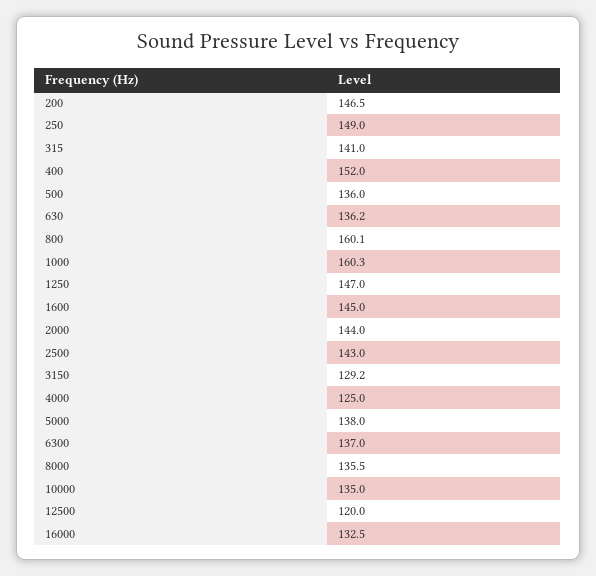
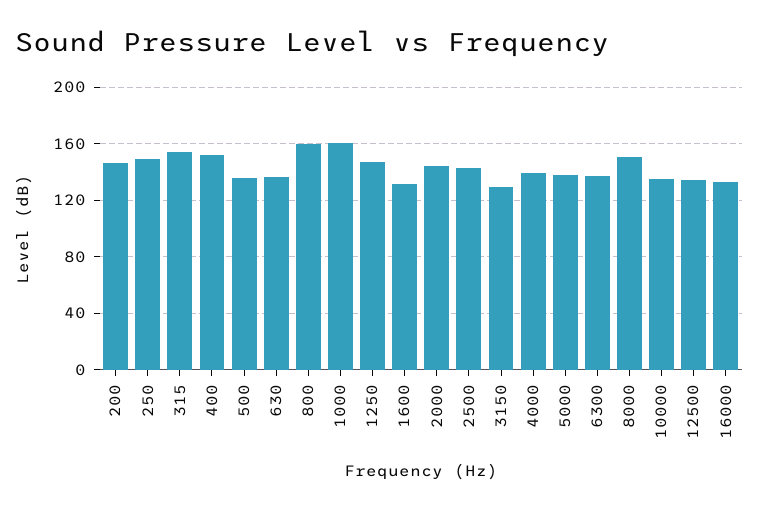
315: 141 -> 155
1600: 145 -> 130
4000: 125 -> 140
8000: 135.5 -> 150
12500: 120 -> 135

